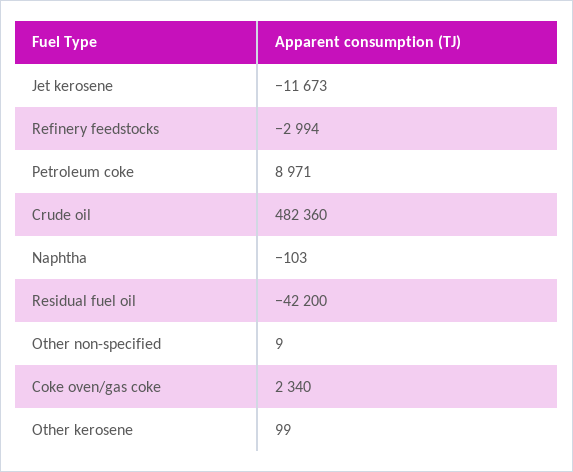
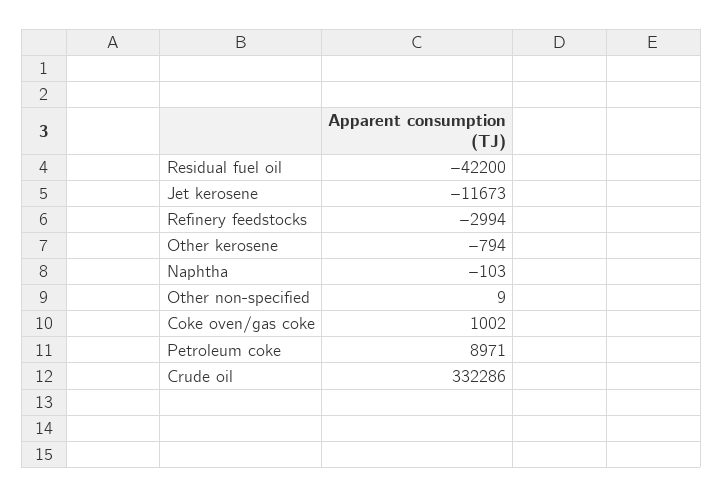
Crude oil: 482360 -> 332286
Coke oven/gas coke: 2340 -> 1002
Other kerosene: 99 -> -794

